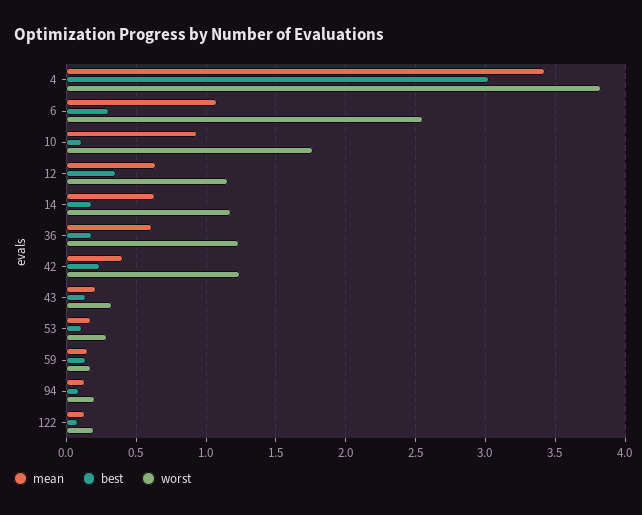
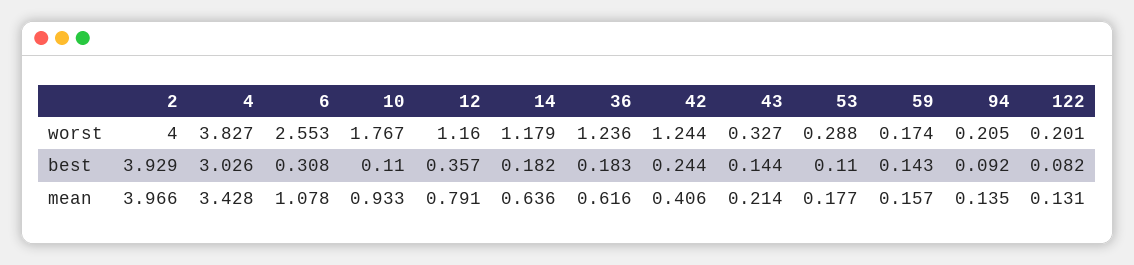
mean, 12: 0.65 -> 0.791
worst, 2: none -> 4
best, 2: none -> 3.929
mean, 2: none -> 3.966

